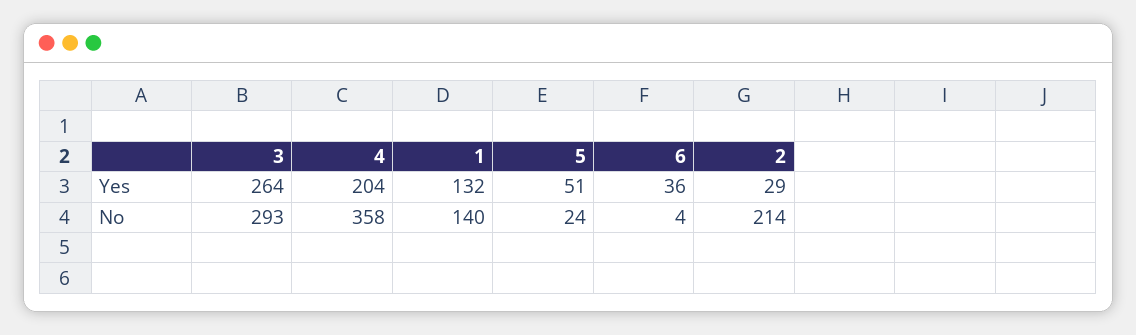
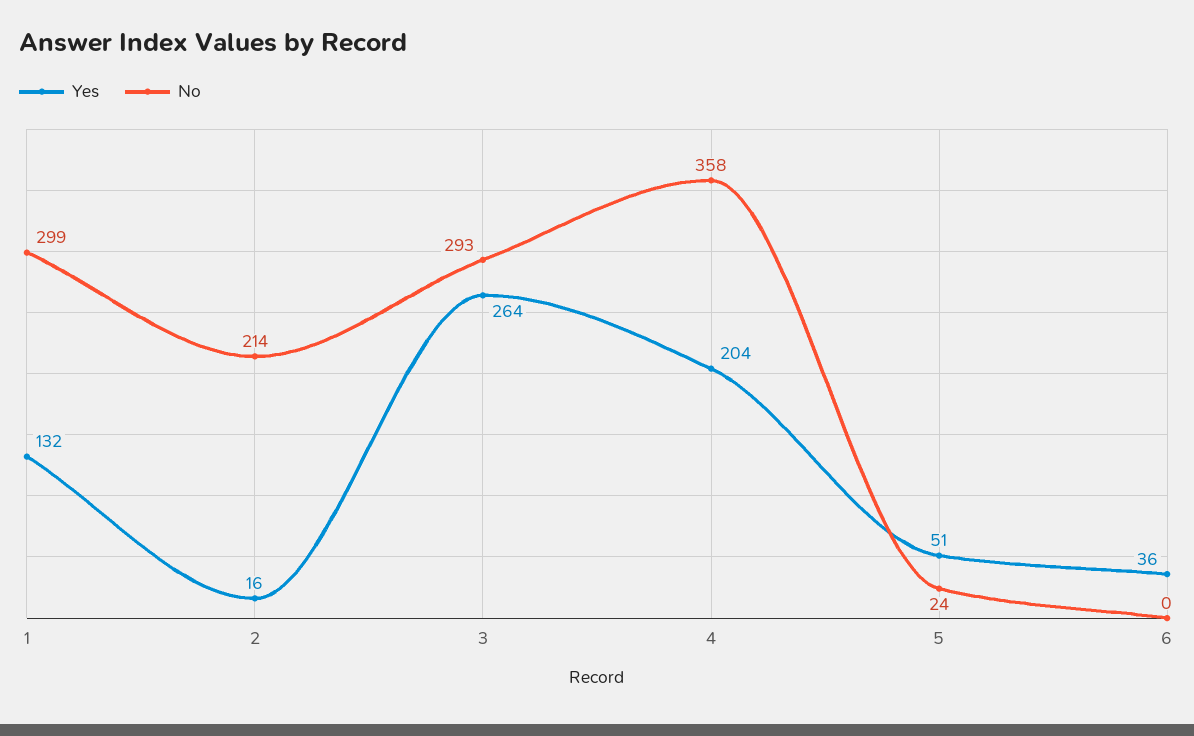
Yes, 2: 29 -> 16
No, 1: 140 -> 299
No, 6: 4 -> 0

